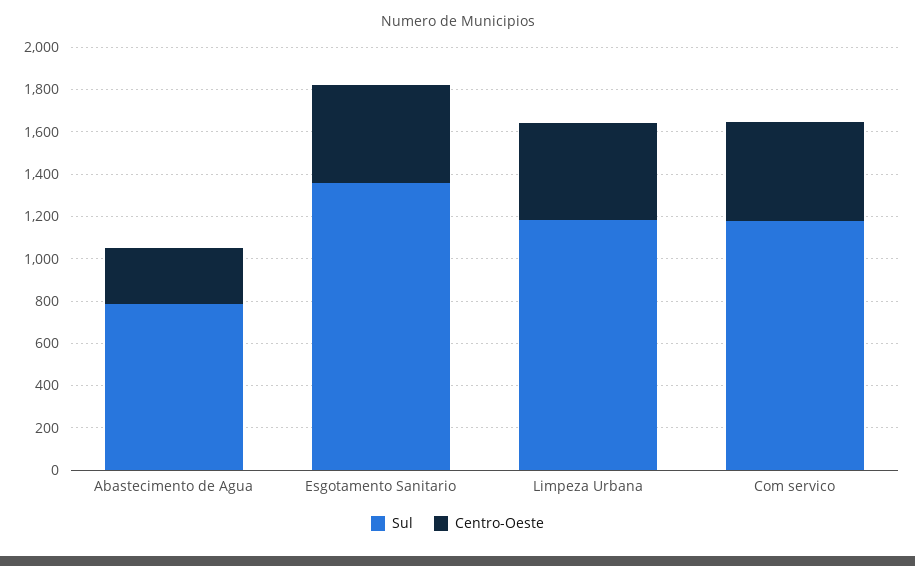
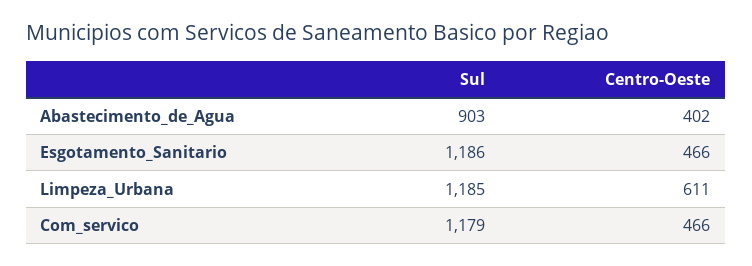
Sul, Abastecimento de Agua: 800 -> 903
Centro-Oeste, Abastecimento de Agua: 250 -> 402
Sul, Esgotamento Sanitario: 1350 -> 1186
Centro-Oeste, Limpeza Urbana: 450 -> 611

